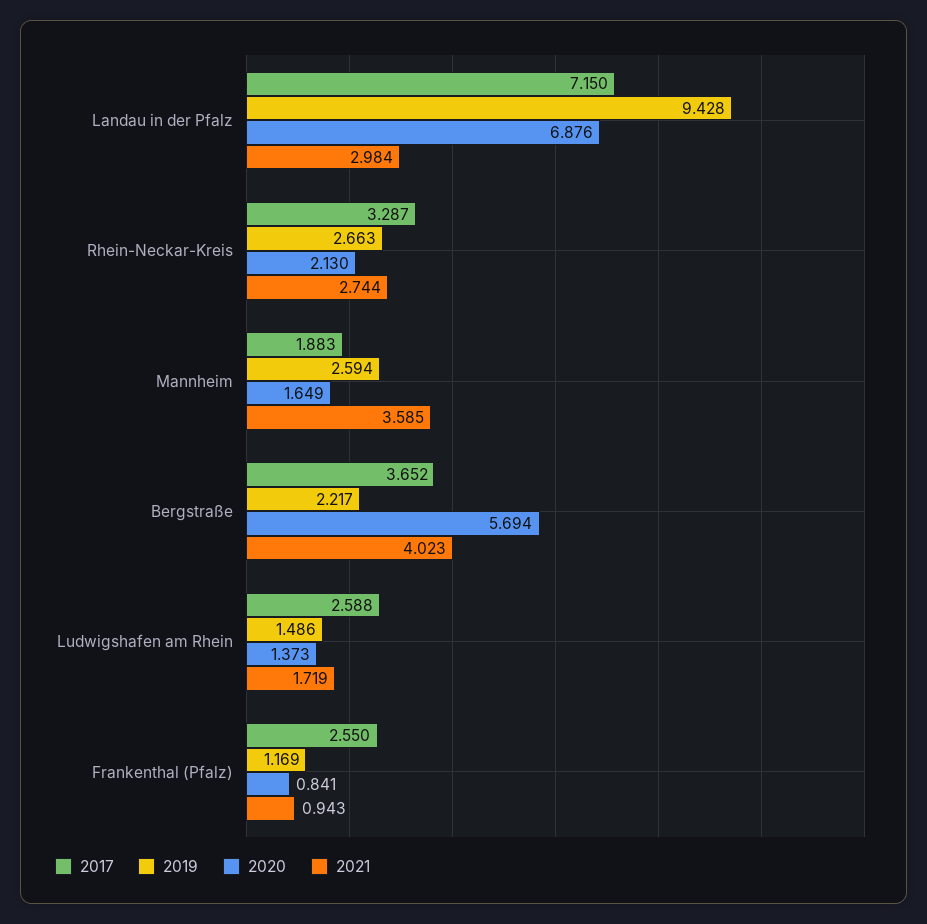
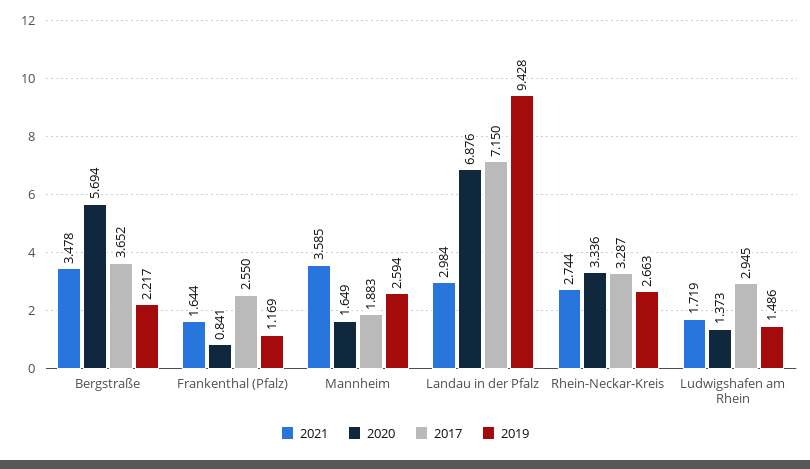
2020, Rhein-Neckar-Kreis: 2.13 -> 3.336
2021, Bergstraße: 4.023 -> 3.478
2017, Ludwigshafen am Rhein: 2.588 -> 2.945
2021, Frankenthal (Pfalz): 0.943 -> 1.644

